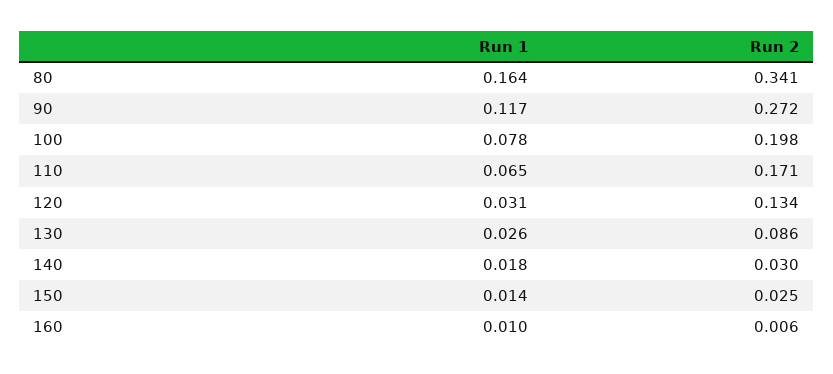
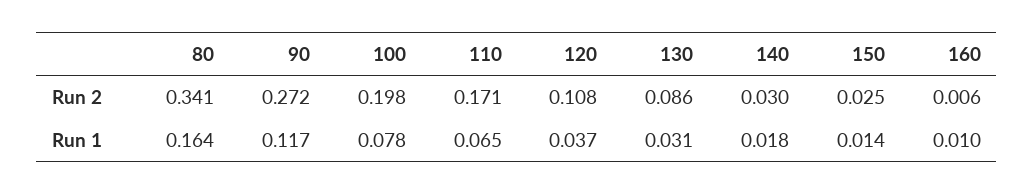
Run 1, 120: 0.031 -> 0.037
Run 2, 120: 0.134 -> 0.108
Run 1, 130: 0.026 -> 0.031

